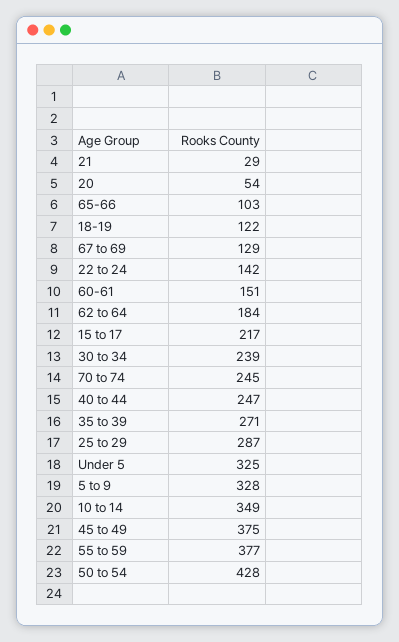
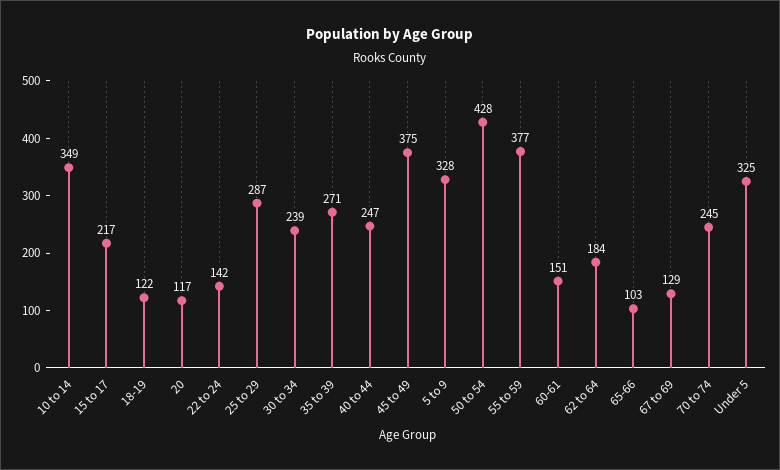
21: 29 -> none
20: 54 -> 117

